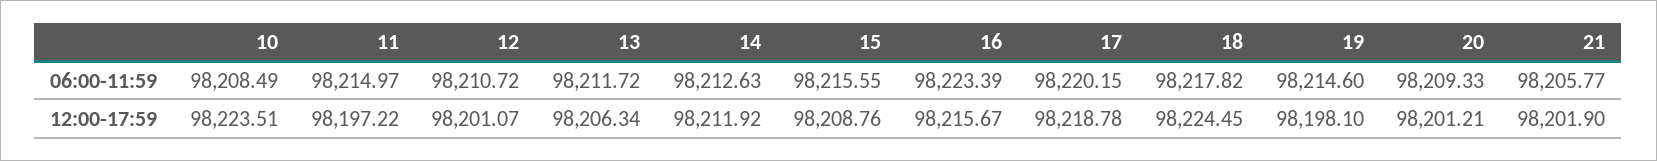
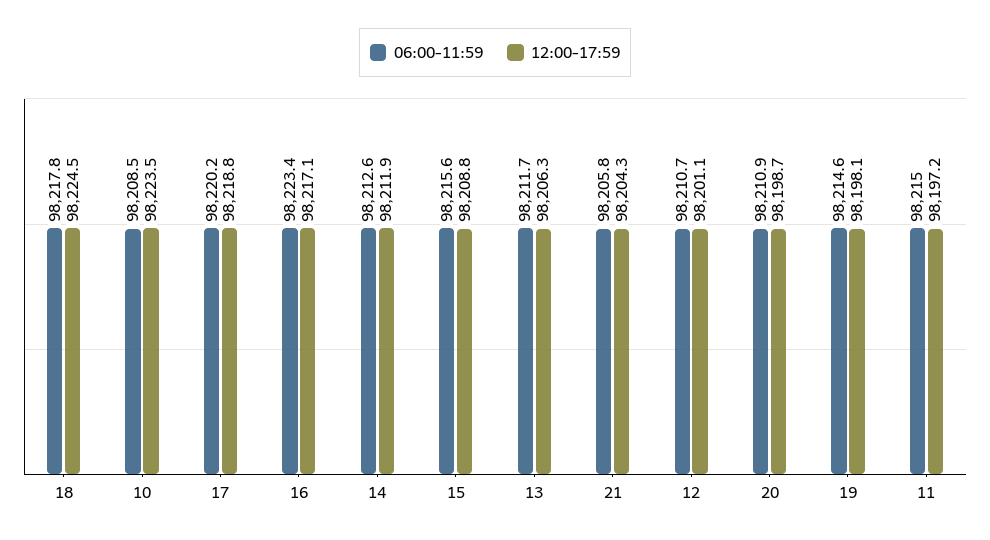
06:00-11:59, 20: 98209.33 -> 98210.9
12:00-17:59, 16: 98215.67 -> 98217.1
12:00-17:59, 20: 98201.21 -> 98198.7
12:00-17:59, 21: 98201.9 -> 98204.3

